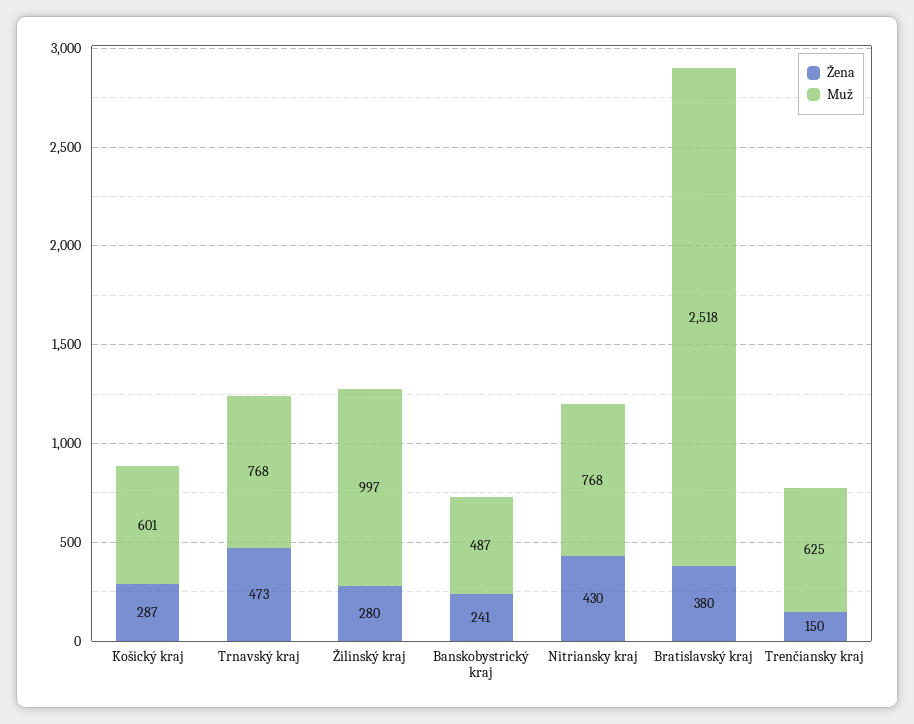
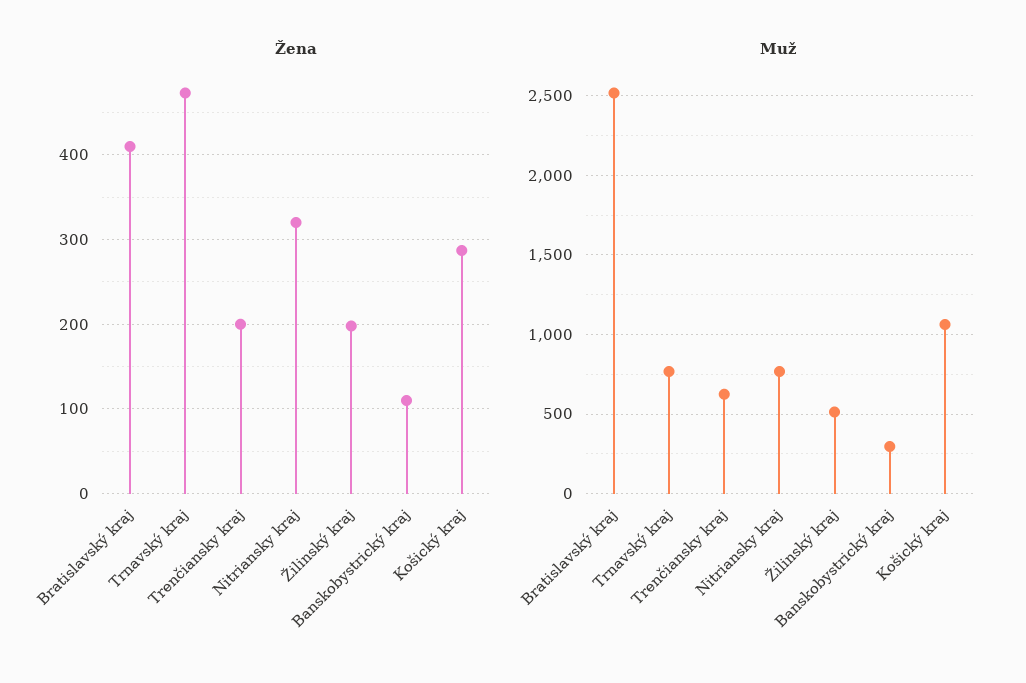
Muž, Košický kraj: 601 -> 1050
Žena, Žilinský kraj: 280 -> 200
Muž, Žilinský kraj: 997 -> 500
Žena, Banskobystrický kraj: 241 -> 110
Muž, Banskobystrický kraj: 487 -> 300
Žena, Nitriansky kraj: 430 -> 320
Žena, Bratislavský kraj: 380 -> 410
Žena, Trenčiansky kraj: 150 -> 200

